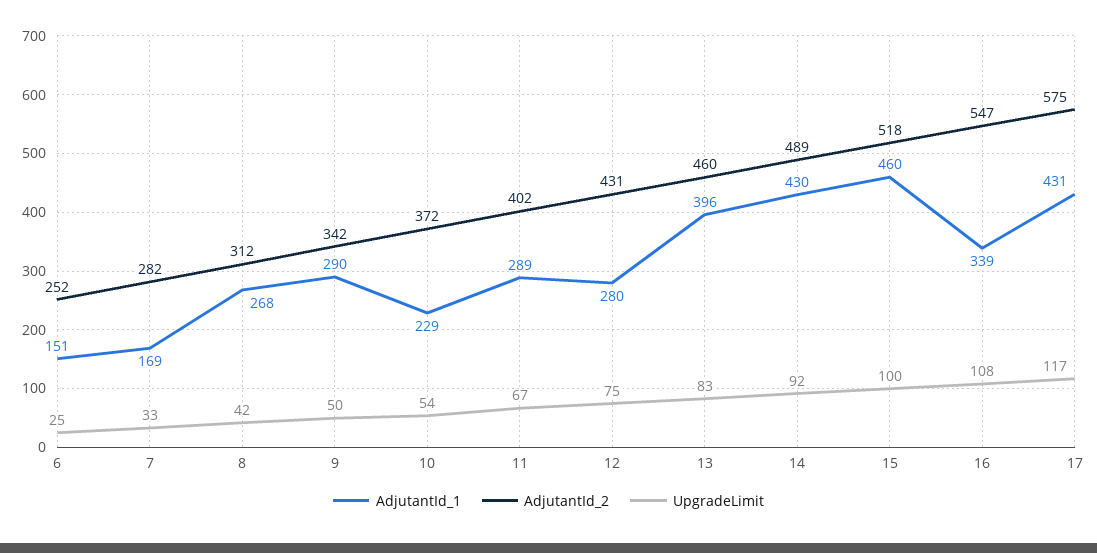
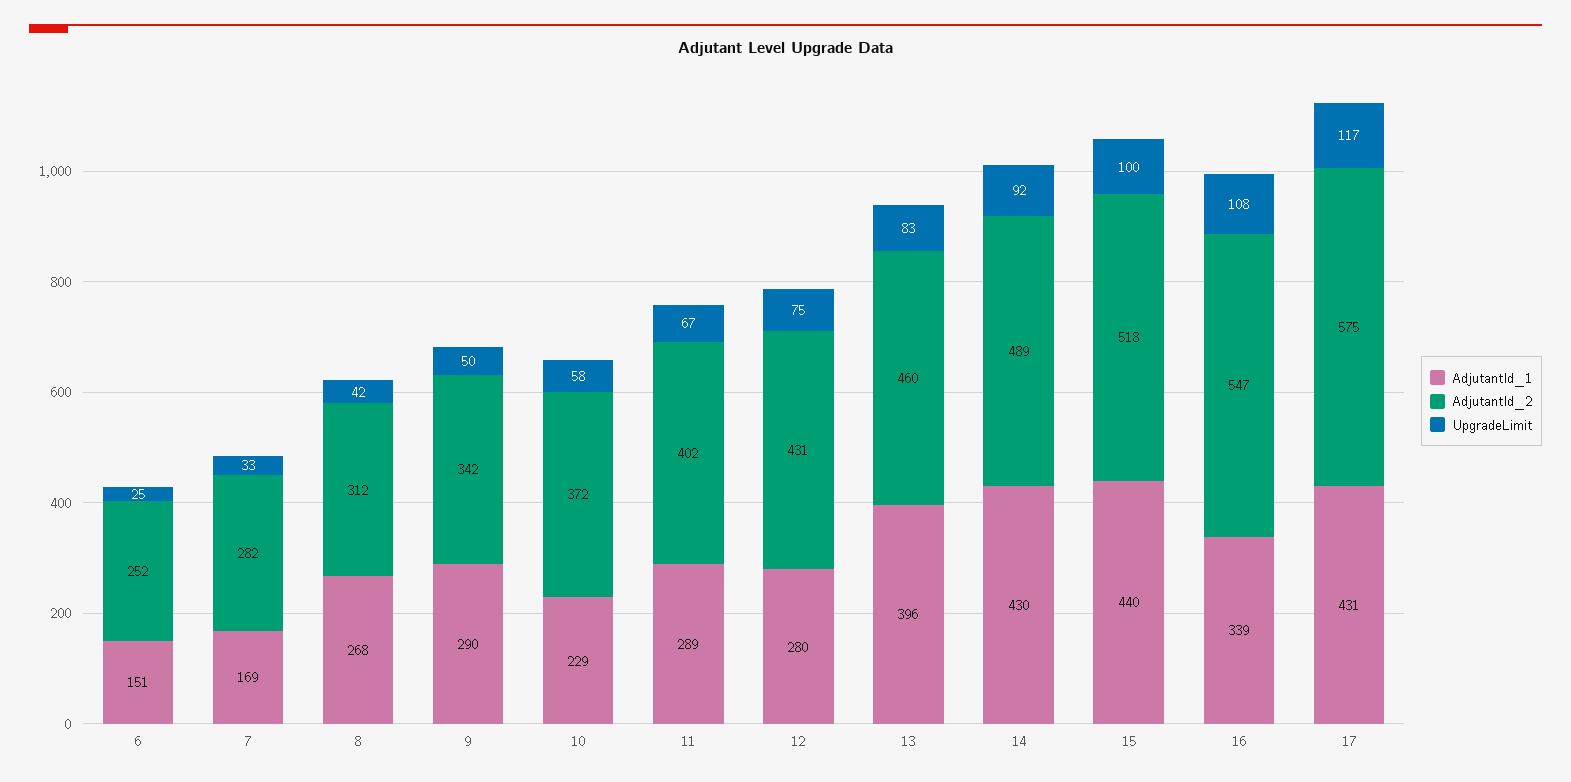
UpgradeLimit, 10: 54 -> 58
AdjutantId_1, 15: 460 -> 440

